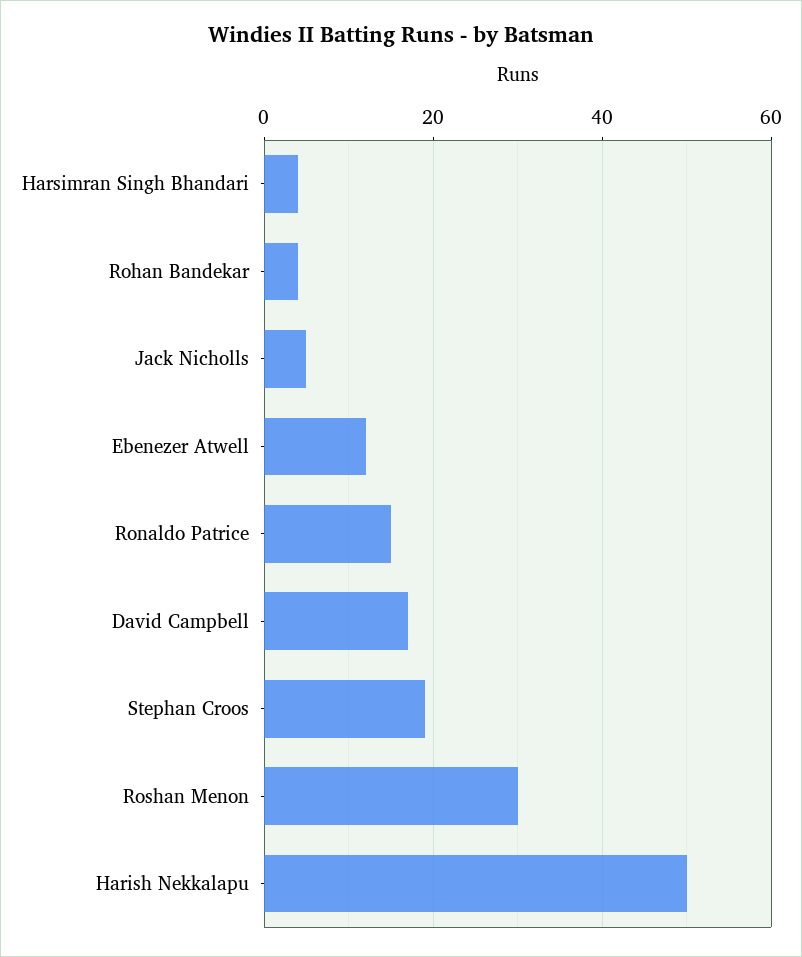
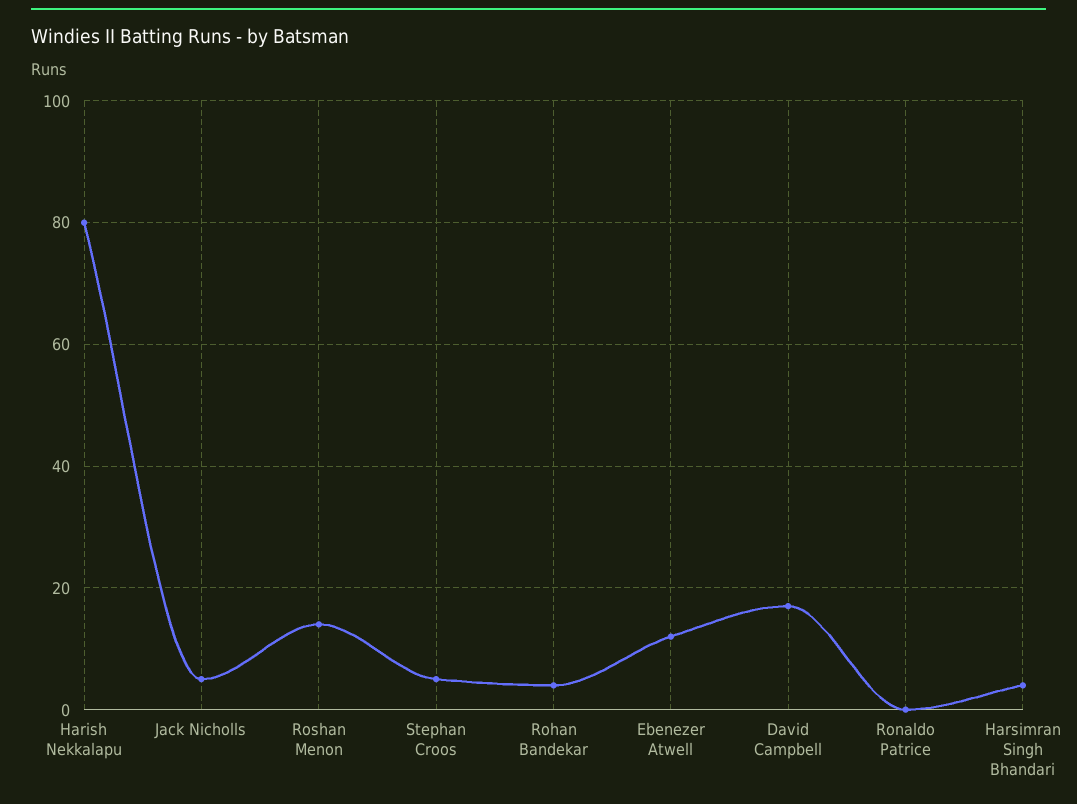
Ronaldo Patrice: 15 -> 0
Stephan Croos: 20 -> 5
Roshan Menon: 30 -> 15
Harish Nekkalapu: 50 -> 80

